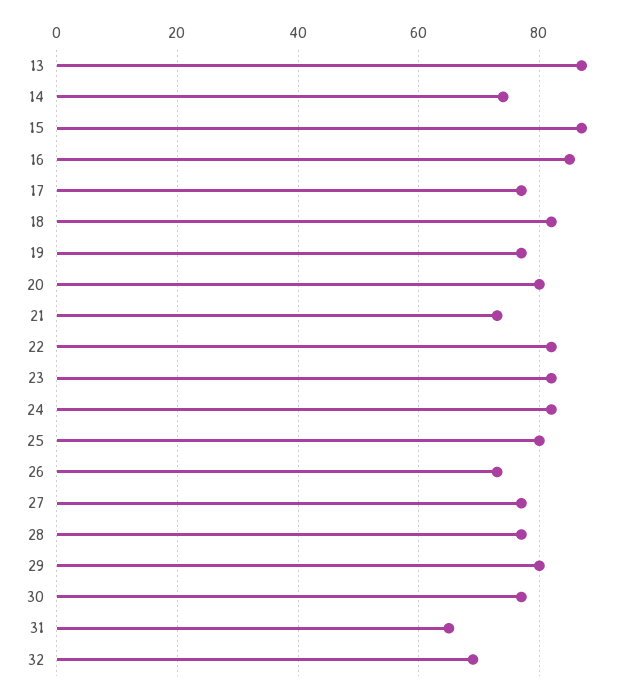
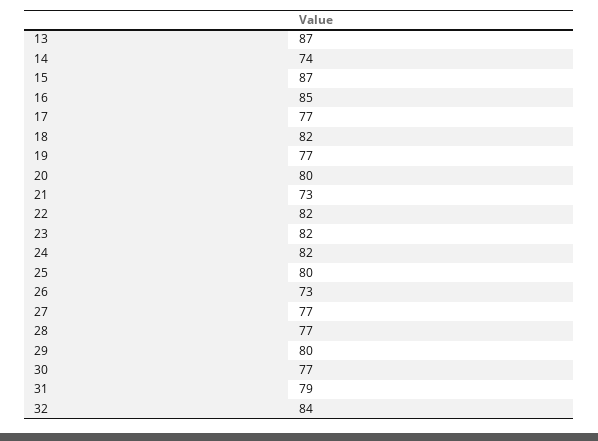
31: 65 -> 79
32: 70 -> 84

